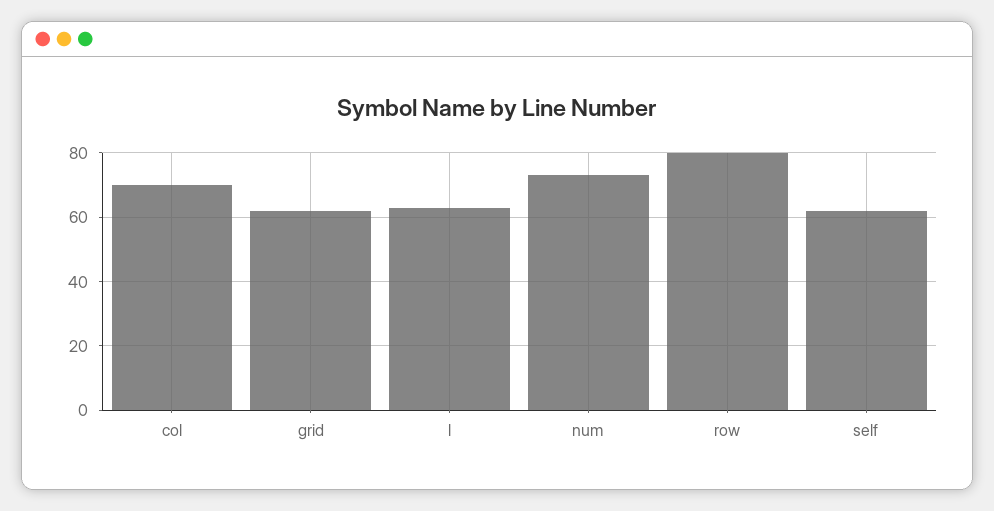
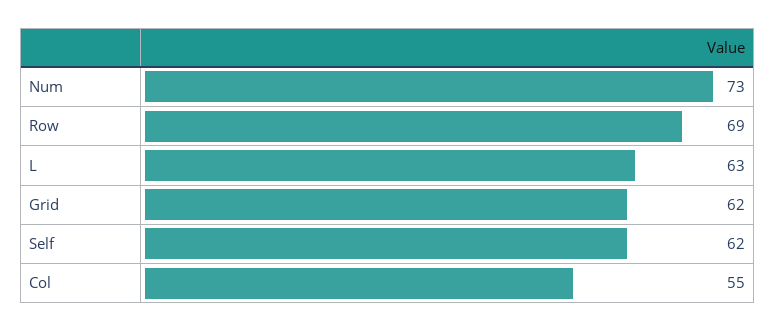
col: 70 -> 55
row: 80 -> 69

